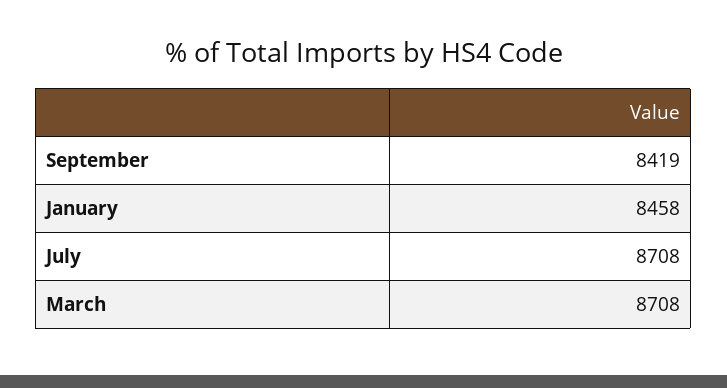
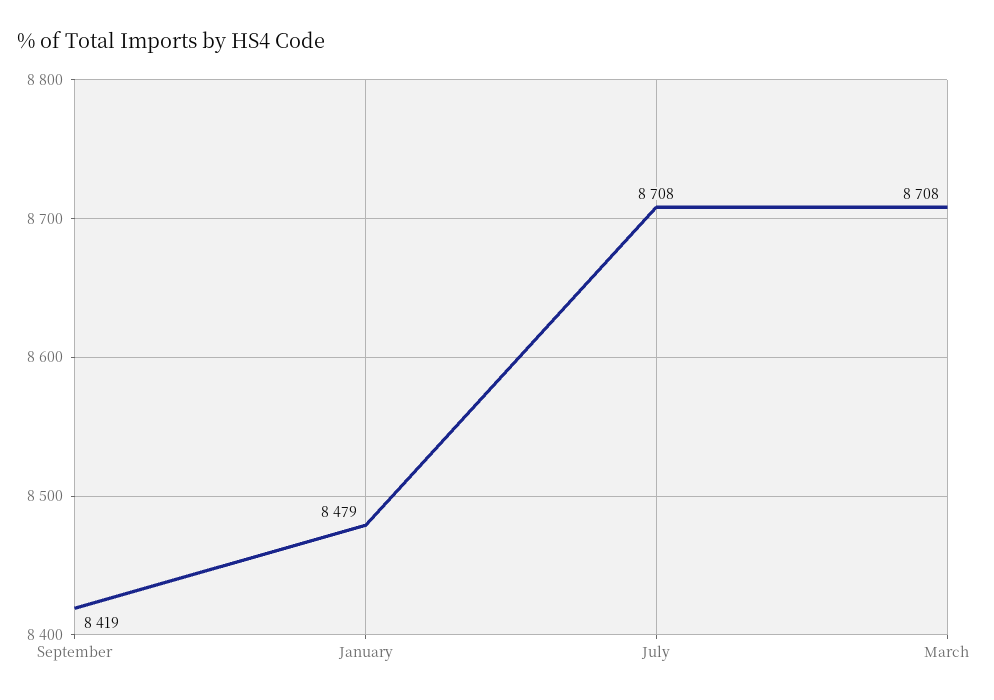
January: 8458 -> 8479

